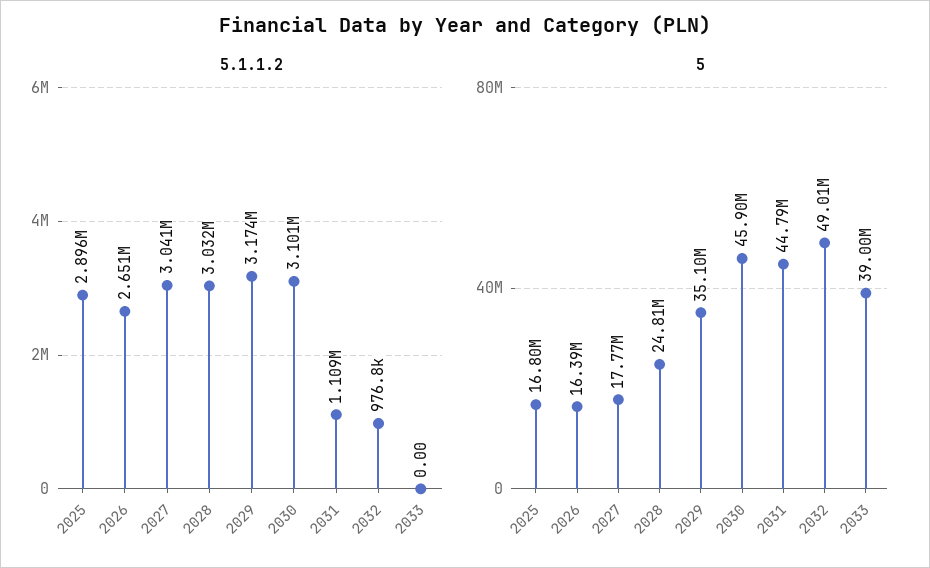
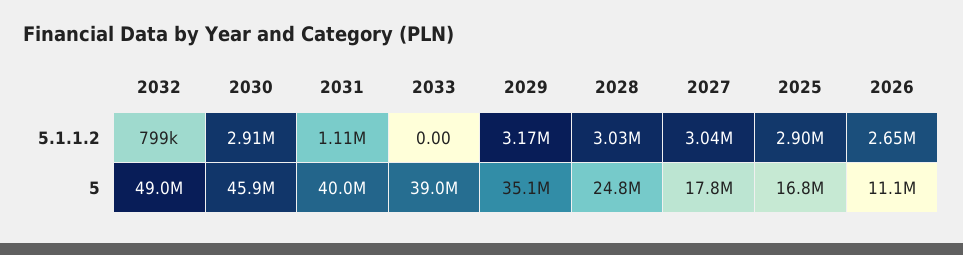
5.1.1.2, 2030: 3101000 -> 2910000
5.1.1.2, 2032: 976800 -> 799000
5, 2026: 16390000 -> 11100000
5, 2031: 44790000 -> 40000000

